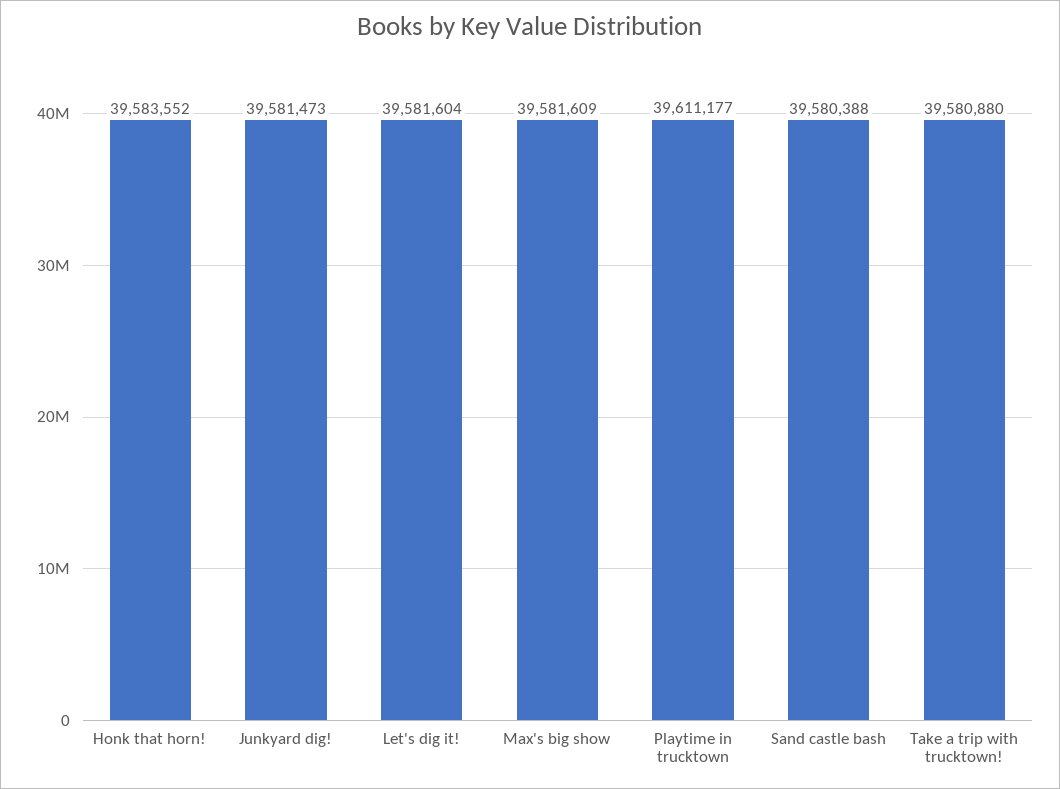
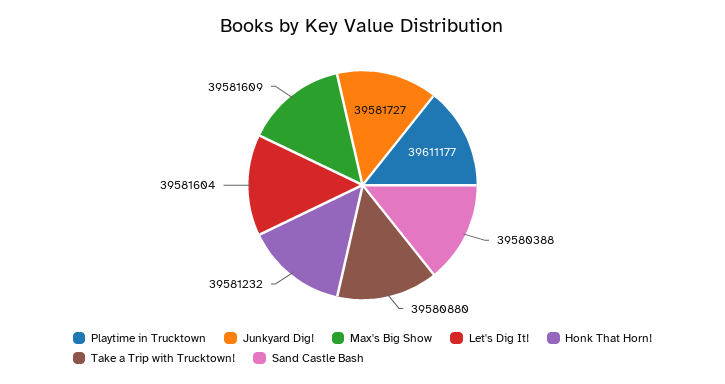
Honk that horn!: 39583552 -> 39581232
Junkyard dig!: 39581473 -> 39581727

